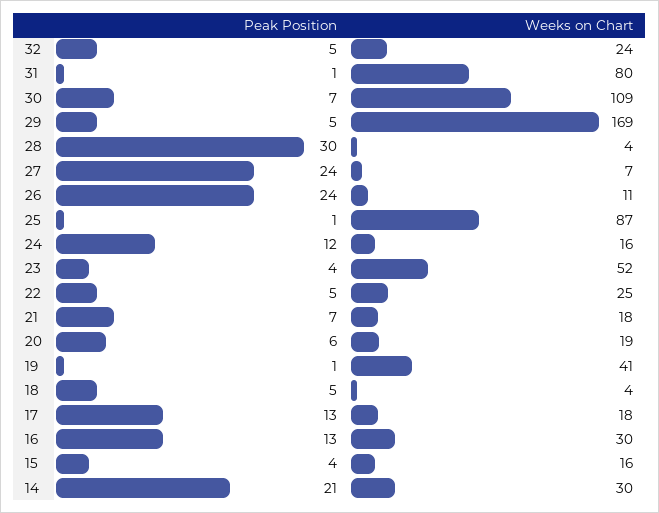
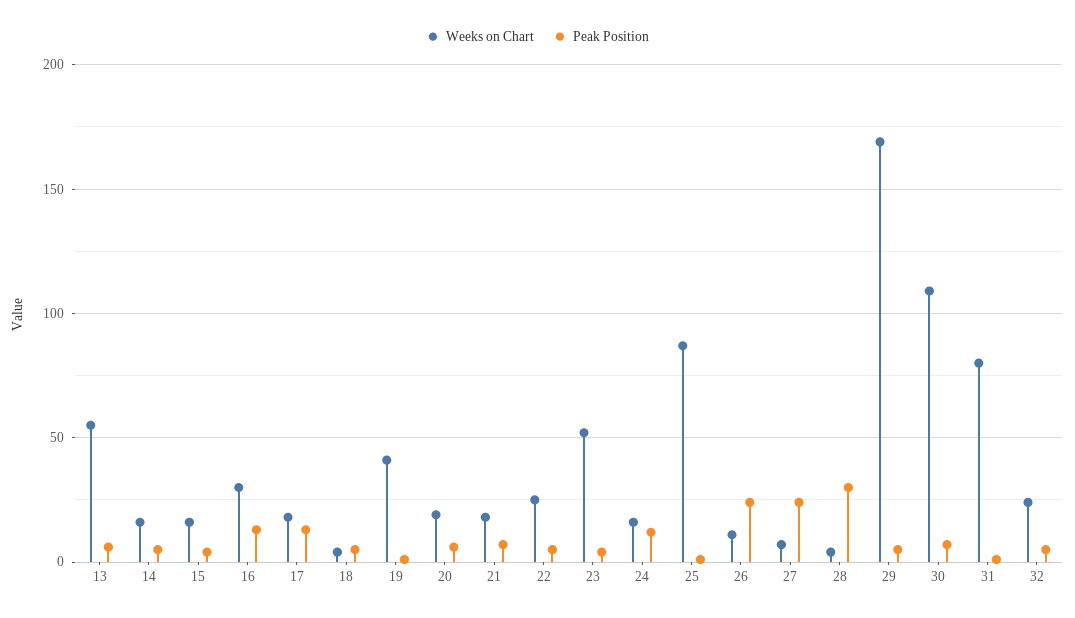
Peak Position, 14: 21 -> 5
Weeks on Chart, 14: 30 -> 15
Weeks on Chart, 13: none -> 55
Peak Position, 13: none -> 5

